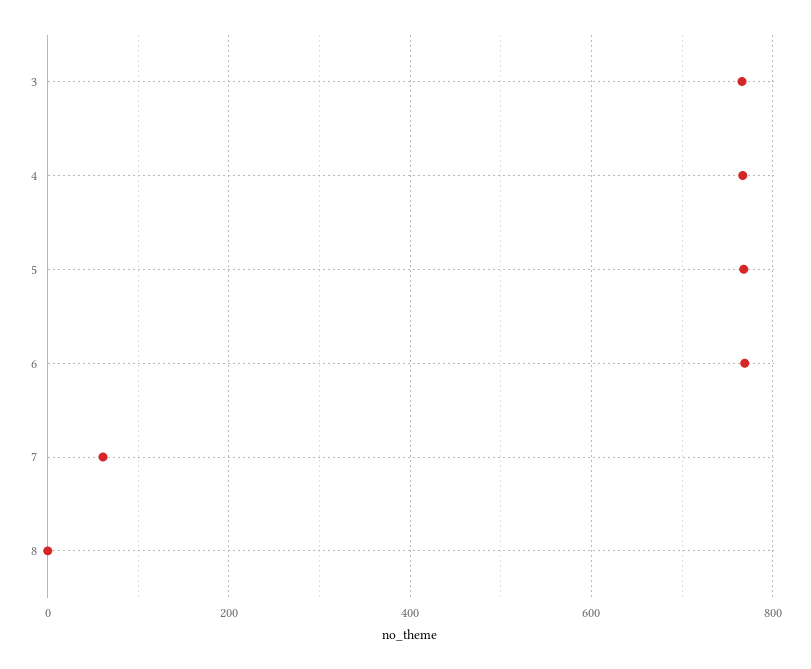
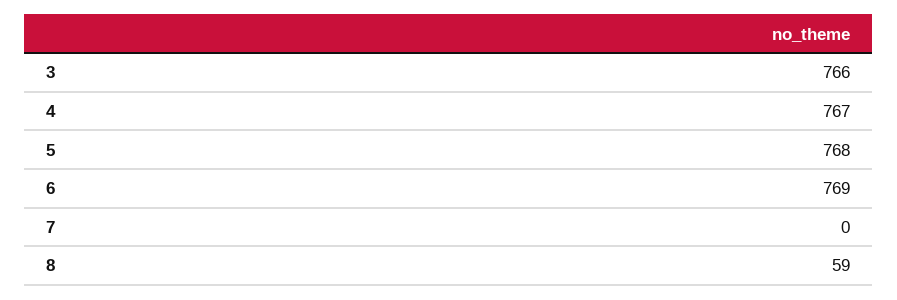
7: 60 -> 0
8: 0 -> 59

